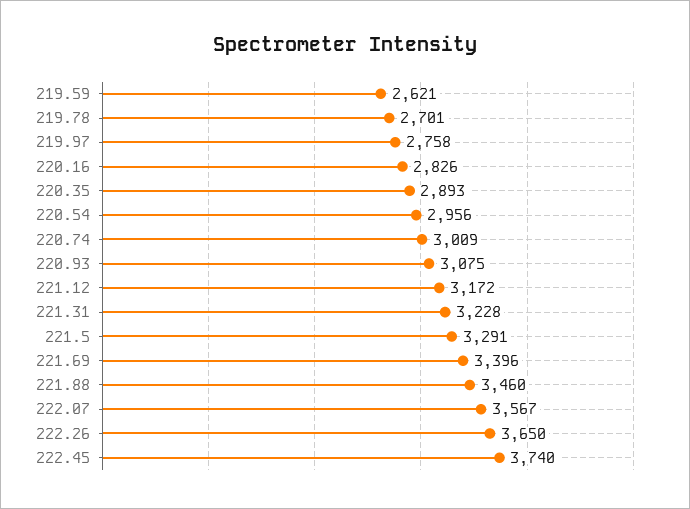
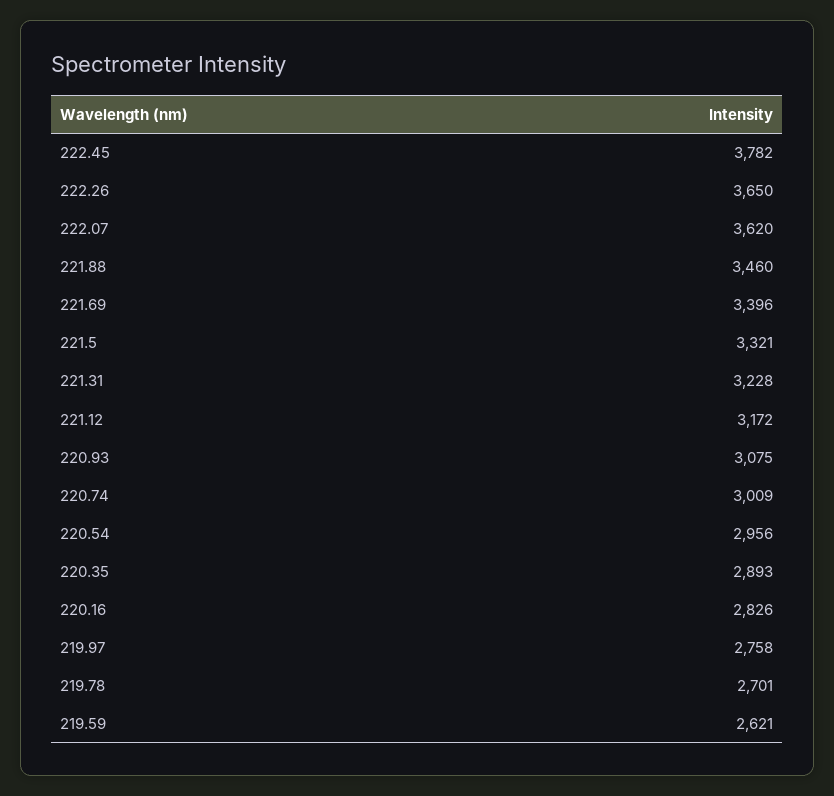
221.5: 3291 -> 3321
222.07: 3567 -> 3620
222.45: 3740 -> 3782

